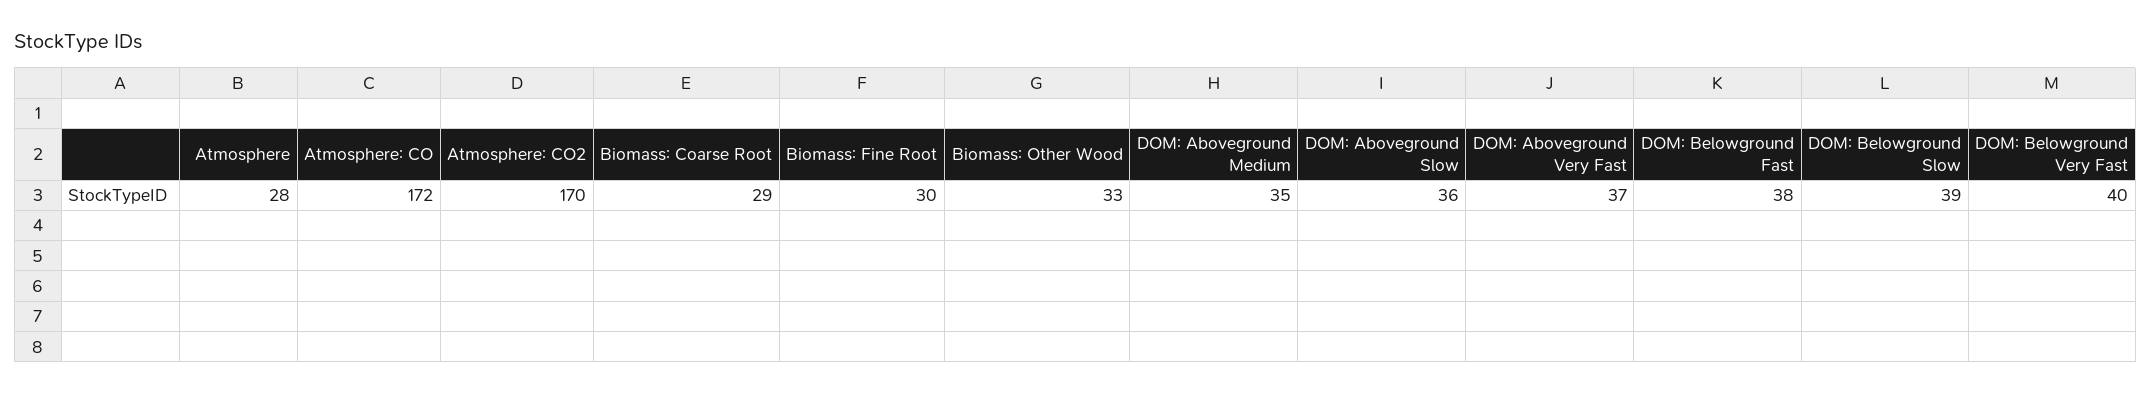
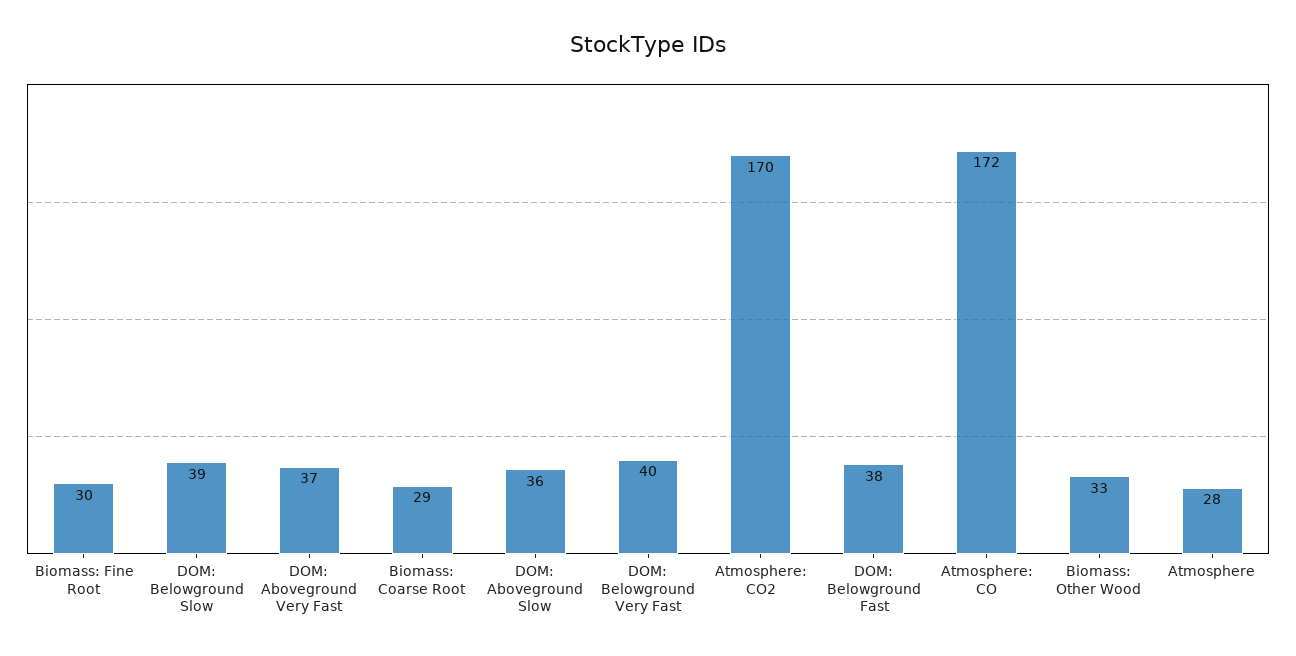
DOM: Aboveground Medium: 35 -> none

